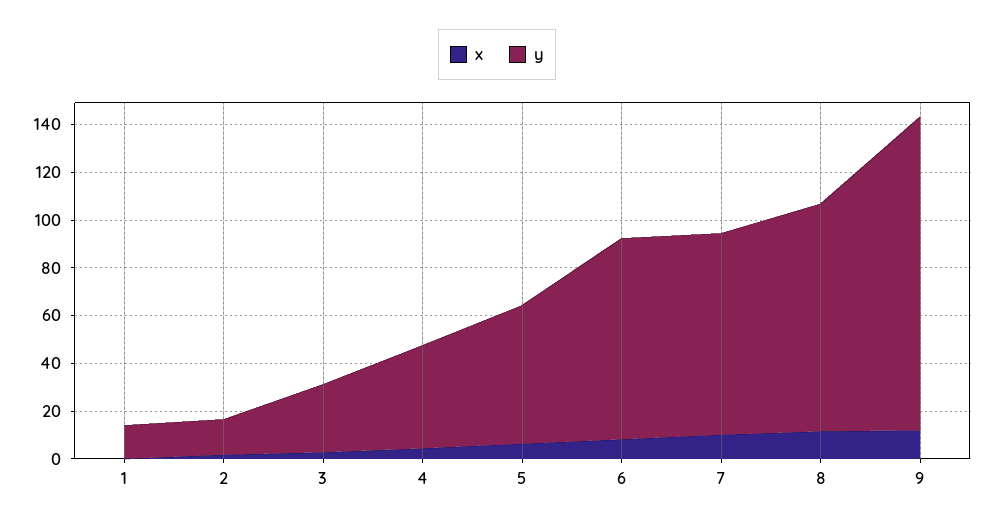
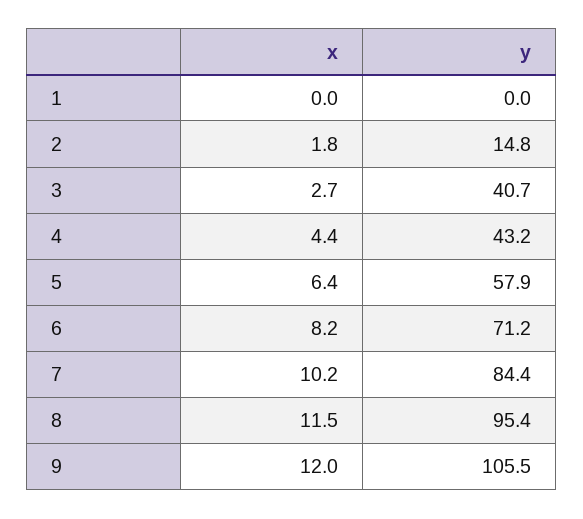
y, 1: 15 -> 0
y, 3: 30 -> 40.7
y, 6: 85 -> 71.2
y, 9: 130 -> 105.5

